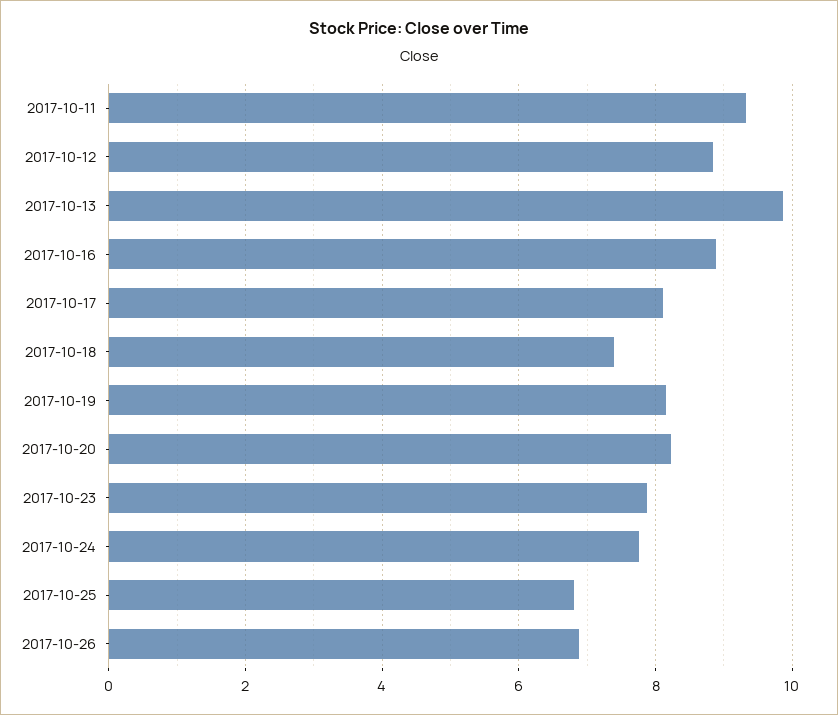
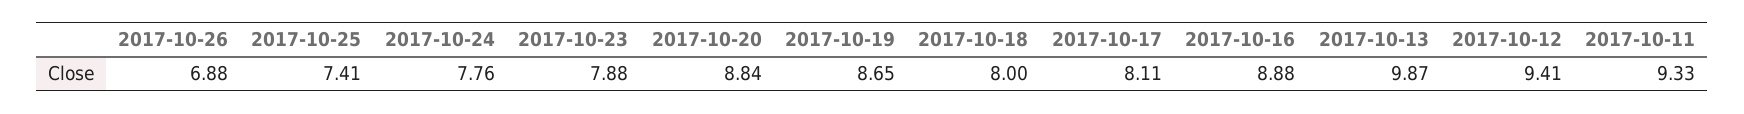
2017-10-12: 8.8 -> 9.41
2017-10-18: 7.4 -> 8
2017-10-19: 8.2 -> 8.65
2017-10-20: 8.2 -> 8.84
2017-10-25: 6.8 -> 7.41

